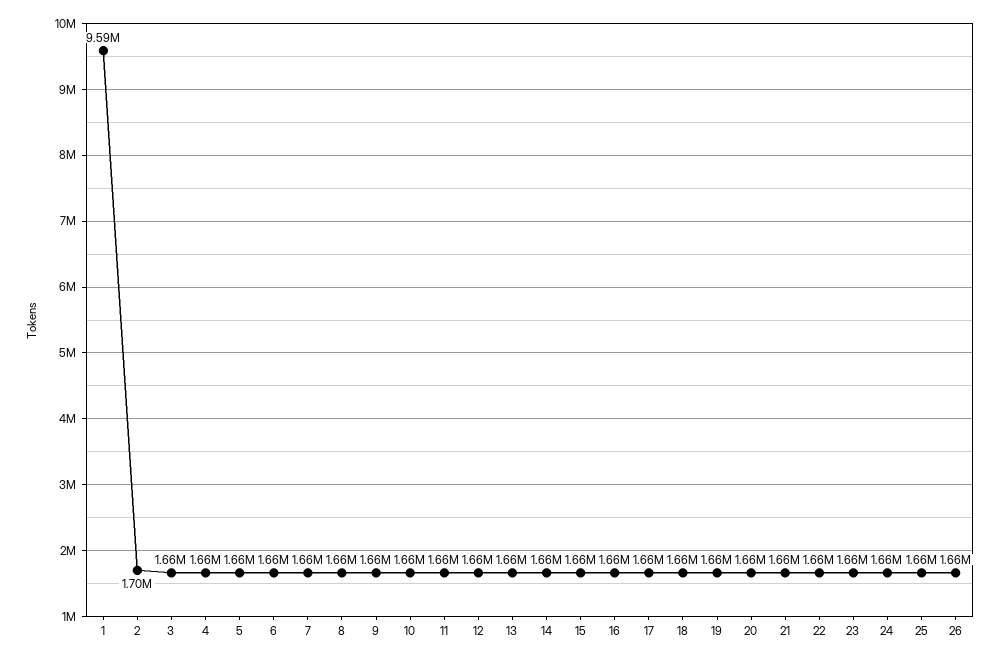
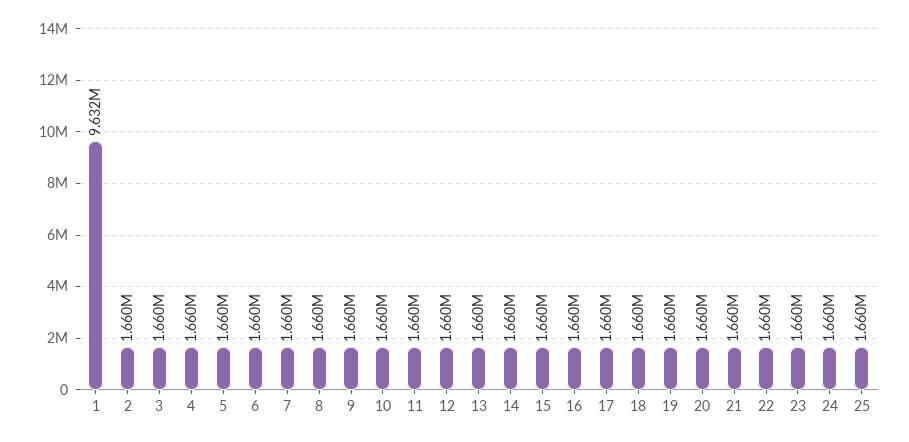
1: 9590000 -> 9632000
2: 1700000 -> 1660000
26: 1660000 -> none

